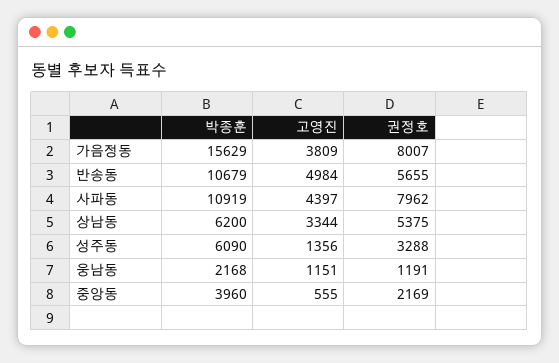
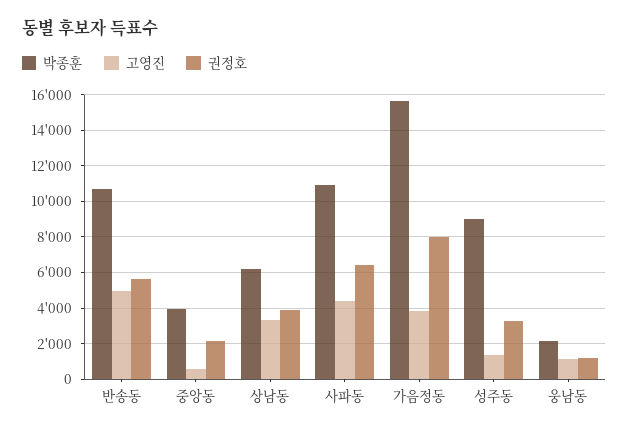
권정호, 사파동: 7962 -> 6500
권정호, 상남동: 5375 -> 4000
박종훈, 성주동: 6090 -> 9000

